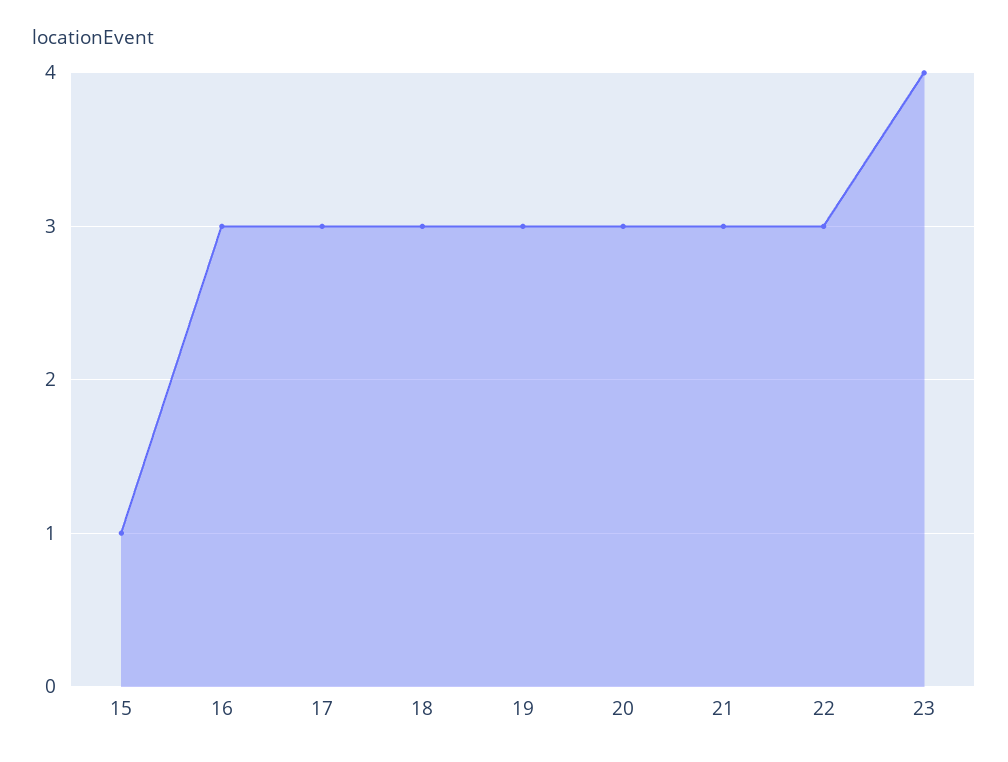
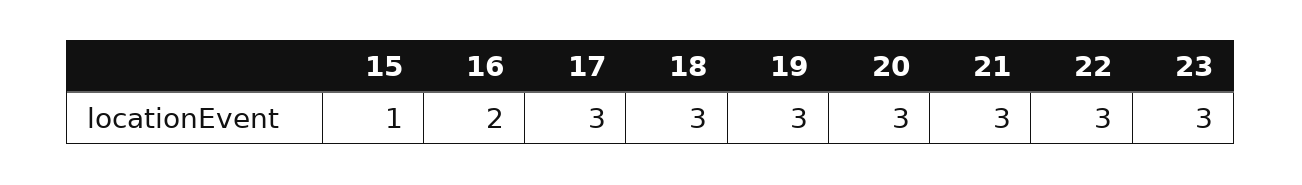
16: 3 -> 2
23: 4 -> 3

